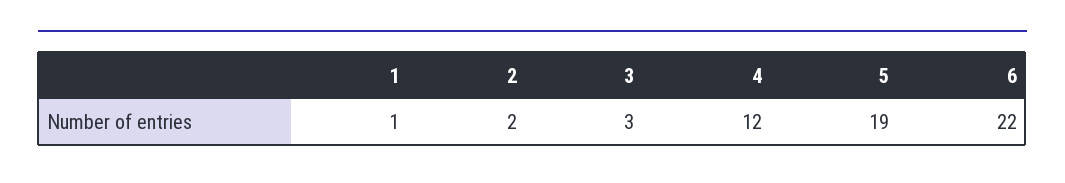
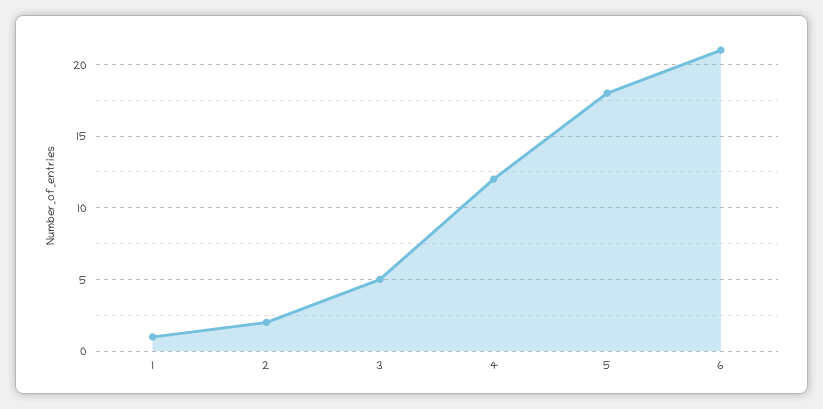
3: 3 -> 5
5: 19 -> 18
6: 22 -> 21

